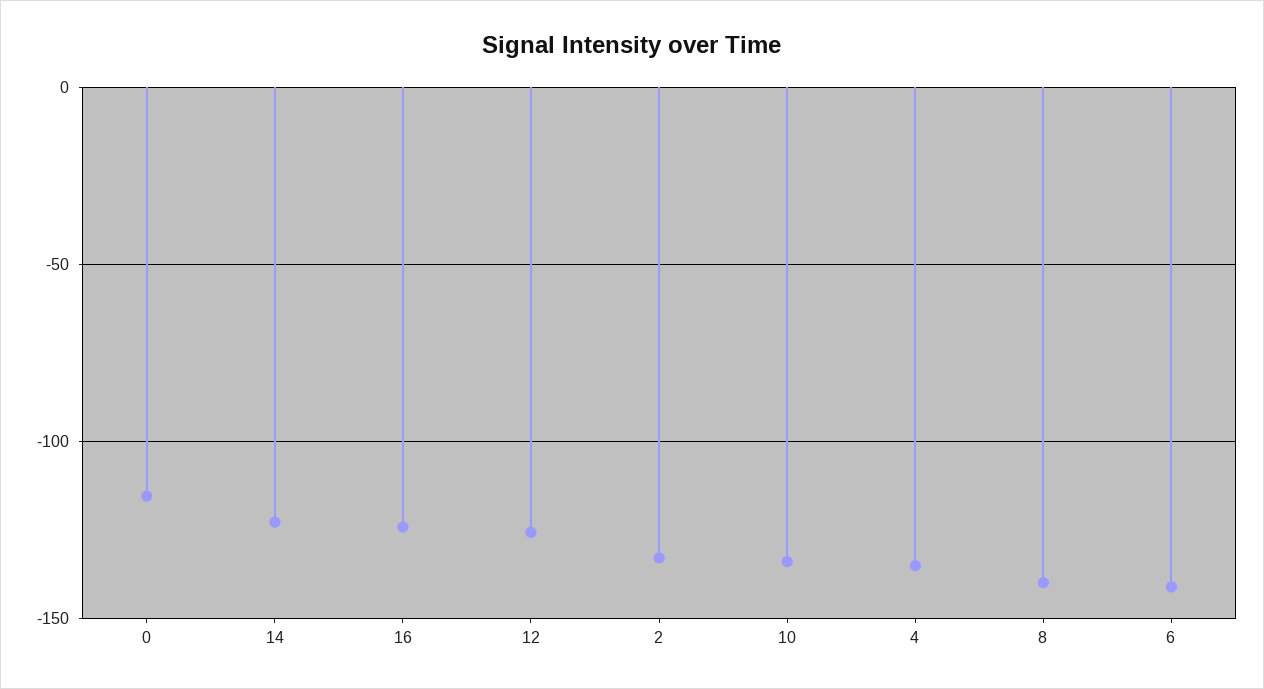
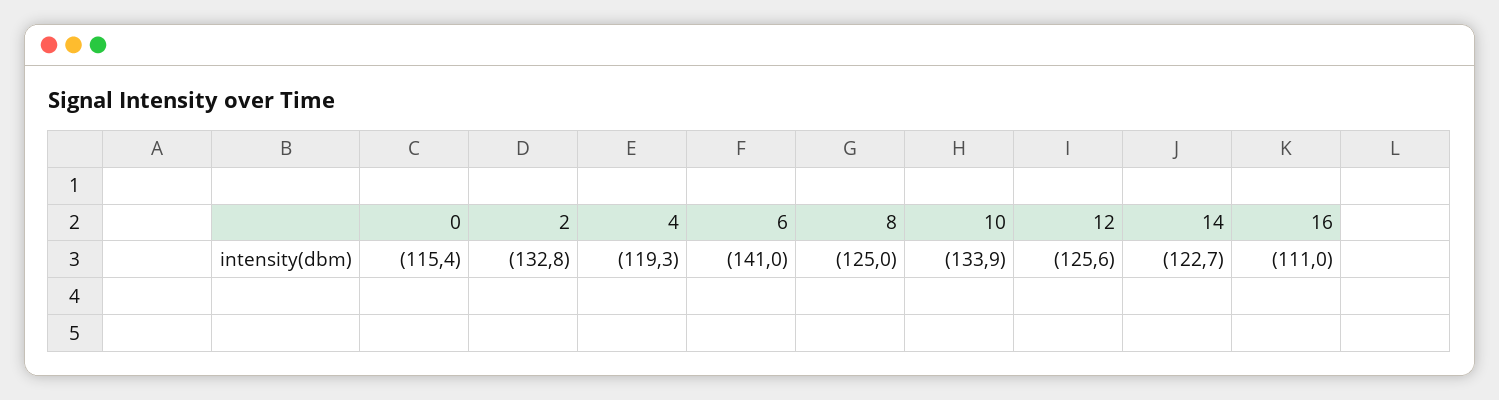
16: -125 -> -111
4: -135 -> -119.3
8: -140 -> -125

